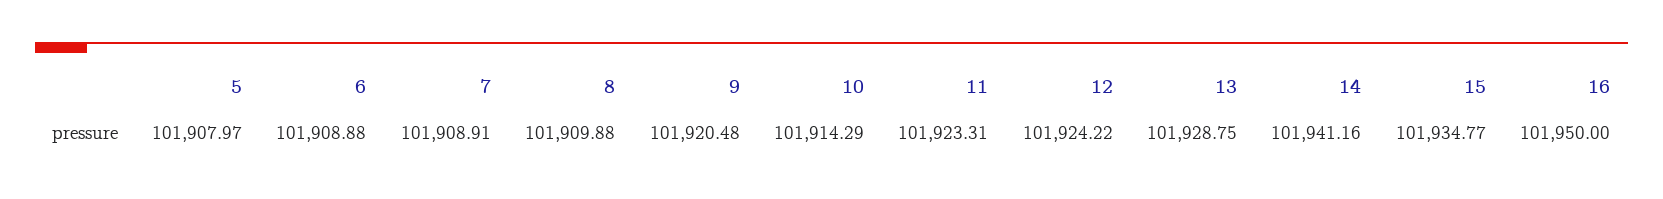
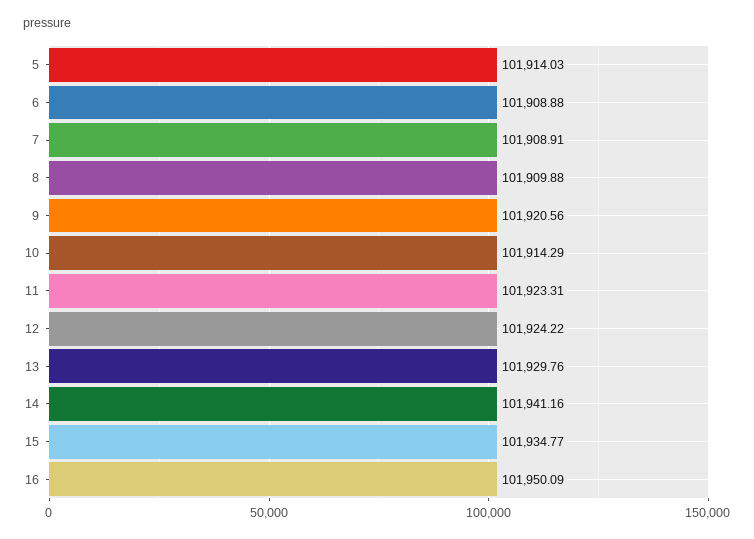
5: 101907.97 -> 101914.03
9: 101920.48 -> 101920.56
13: 101928.75 -> 101929.76
16: 101950 -> 101950.09

